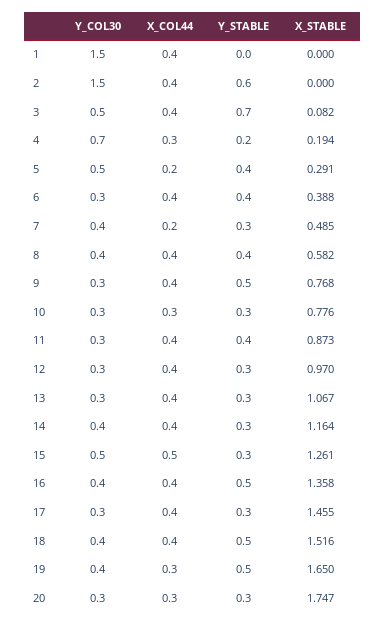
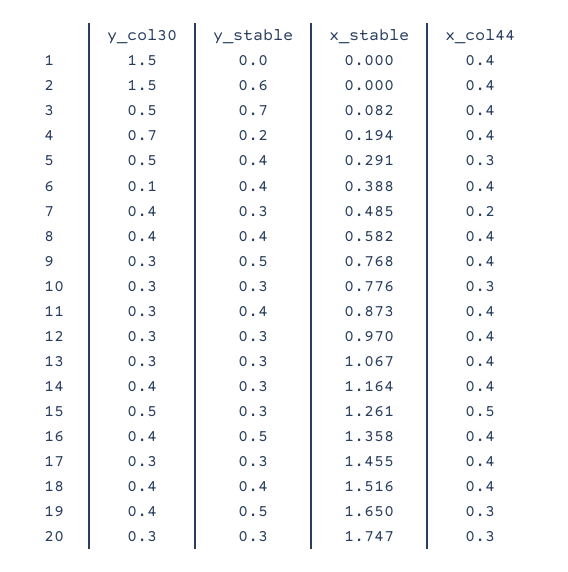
X_COL44, 4: 0.3 -> 0.4
X_COL44, 5: 0.2 -> 0.3
Y_COL30, 6: 0.3 -> 0.1
Y_STABLE, 18: 0.5 -> 0.4

